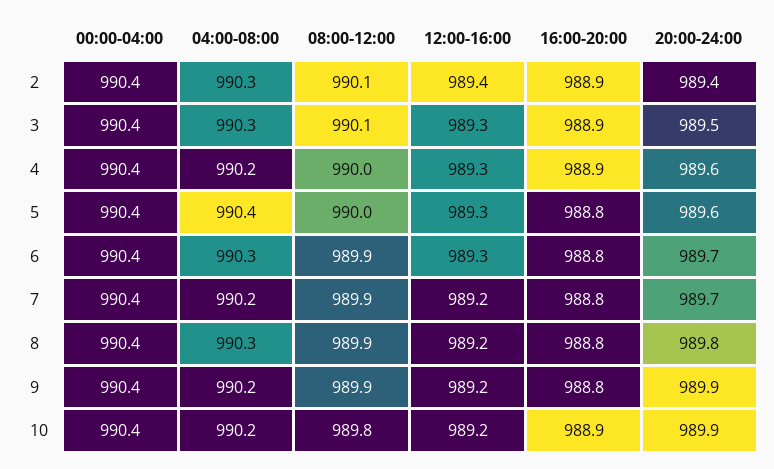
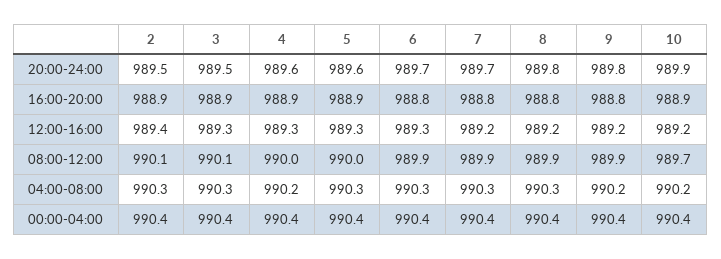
20:00-24:00, 2: 989.4 -> 989.5
04:00-08:00, 5: 990.4 -> 990.3
16:00-20:00, 5: 988.8 -> 988.9
04:00-08:00, 7: 990.2 -> 990.3
20:00-24:00, 9: 989.9 -> 989.8
08:00-12:00, 10: 989.8 -> 989.7

